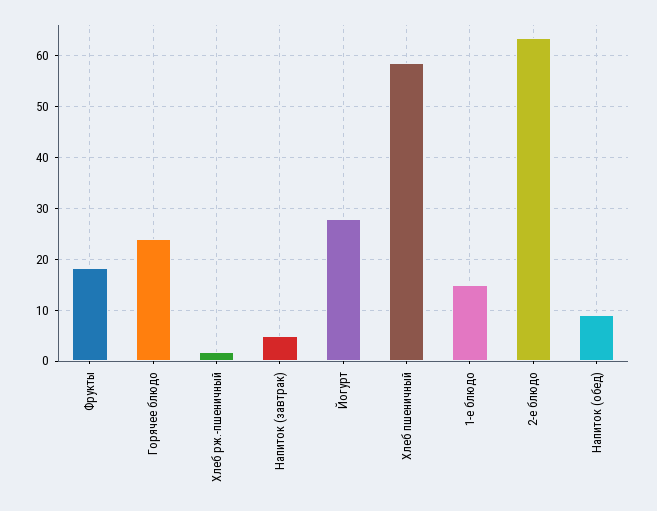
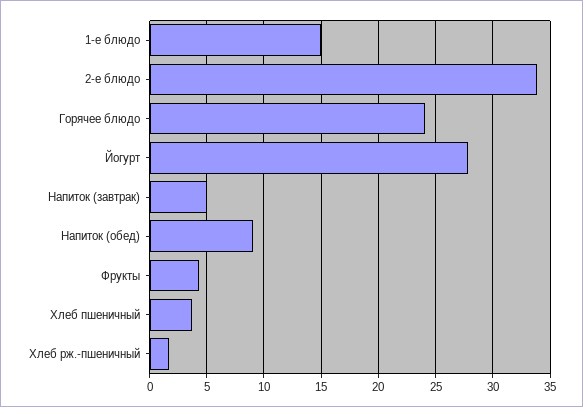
Фрукты: 18 -> 4
Хлеб пшеничный: 58 -> 4
2-е блюдо: 64 -> 34

